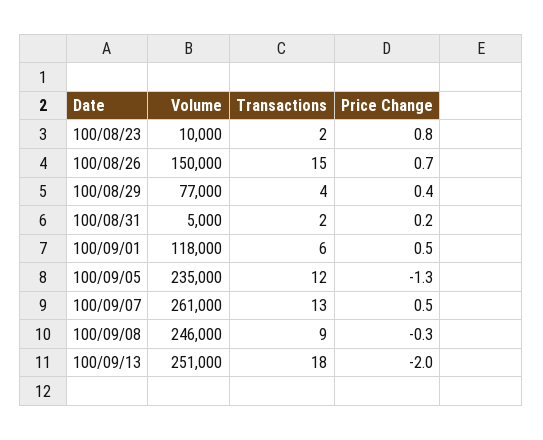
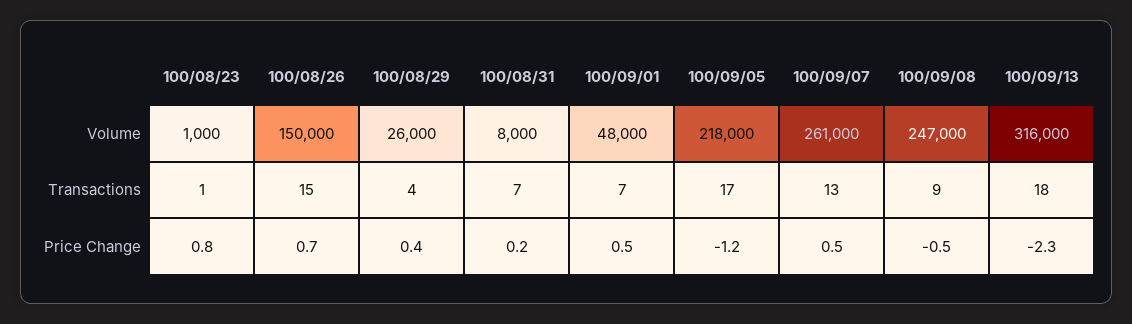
Volume, 100/08/23: 10000 -> 1000
Transactions, 100/08/23: 2 -> 1
Volume, 100/08/29: 77000 -> 26000
Volume, 100/08/31: 5000 -> 8000
Transactions, 100/08/31: 2 -> 7
Volume, 100/09/01: 118000 -> 48000
Transactions, 100/09/01: 6 -> 7
Volume, 100/09/05: 235000 -> 218000
Transactions, 100/09/05: 12 -> 17
Price Change, 100/09/05: -1.3 -> -1.2
Volume, 100/09/08: 246000 -> 247000
Price Change, 100/09/08: -0.3 -> -0.5
Volume, 100/09/13: 251000 -> 316000
Price Change, 100/09/13: -2 -> -2.3

